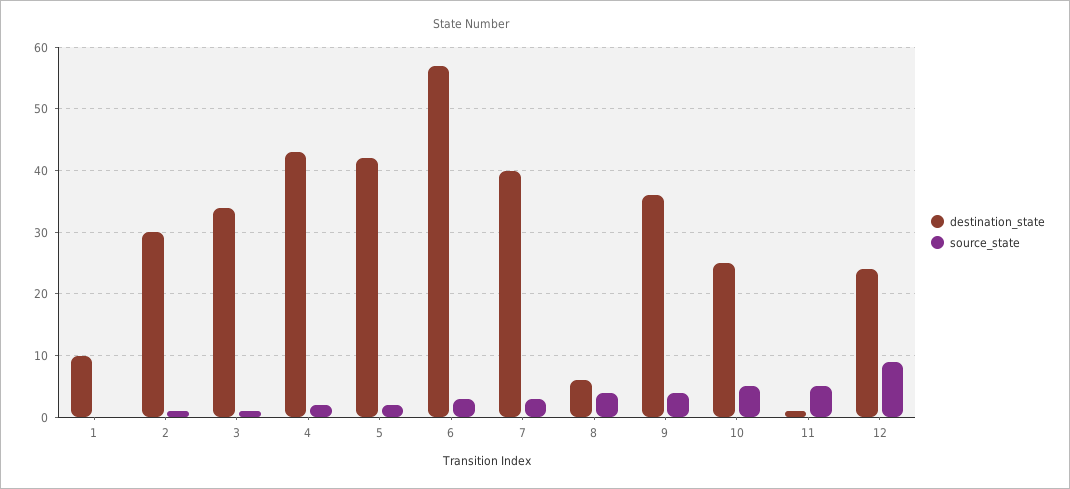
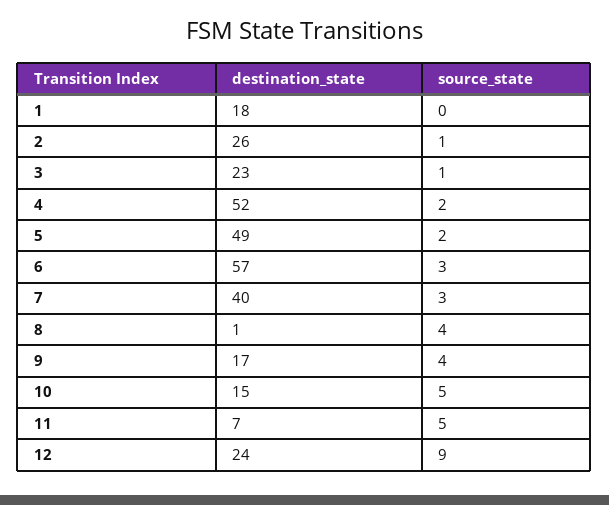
destination_state, 1: 10 -> 18
destination_state, 2: 30 -> 26
destination_state, 3: 34 -> 23
destination_state, 4: 43 -> 52
destination_state, 5: 42 -> 49
destination_state, 8: 6 -> 1
destination_state, 9: 36 -> 17
destination_state, 10: 25 -> 15
destination_state, 11: 1 -> 7

